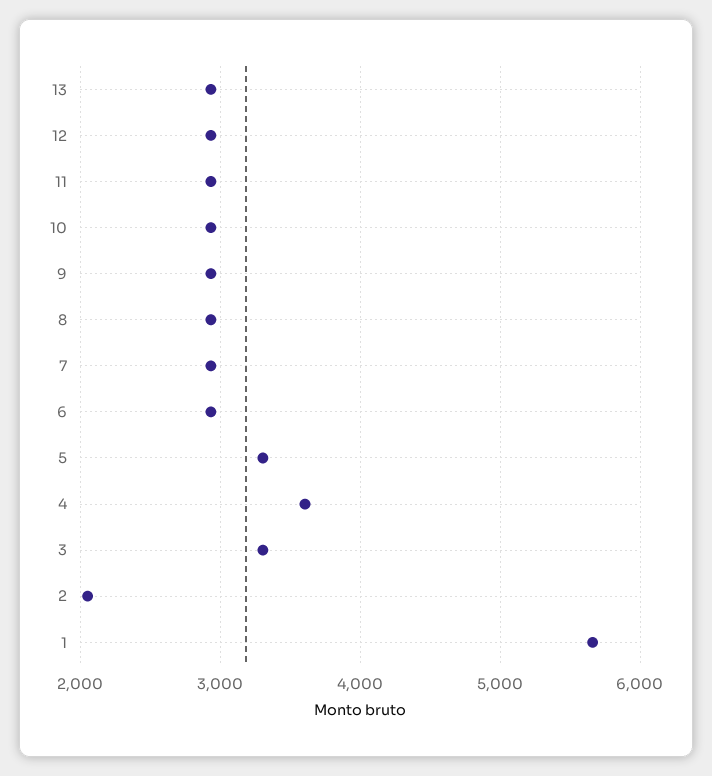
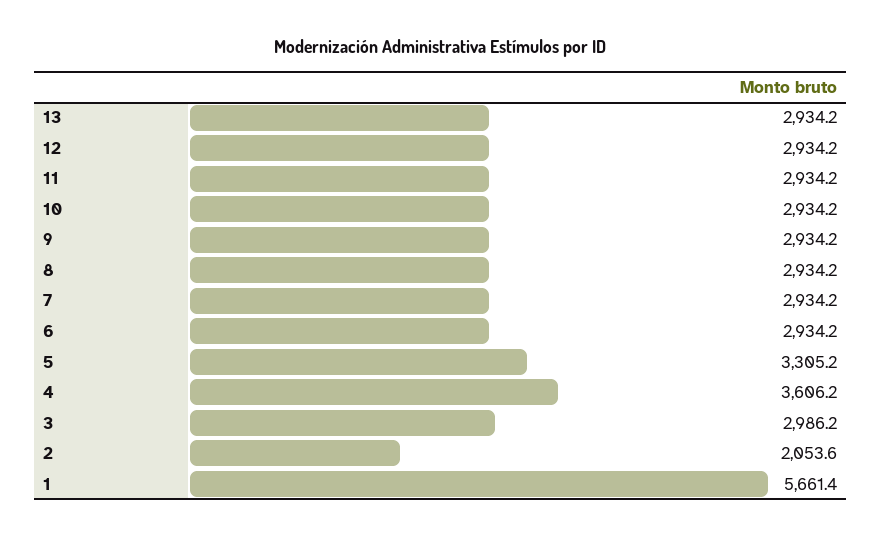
3: 3300 -> 2986.2

